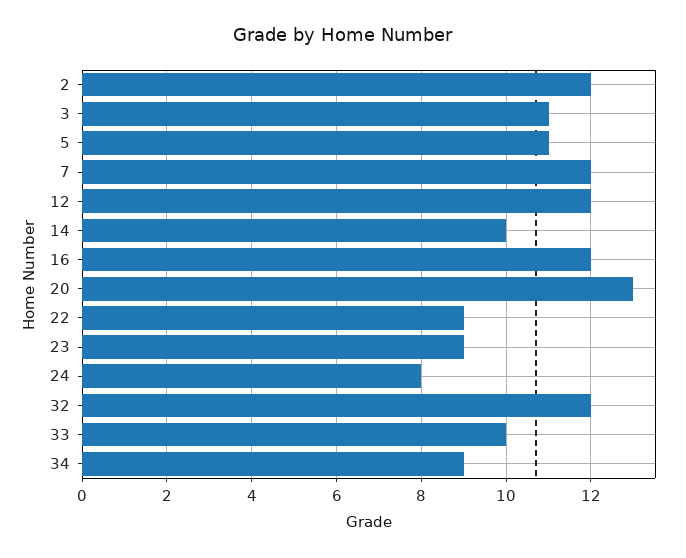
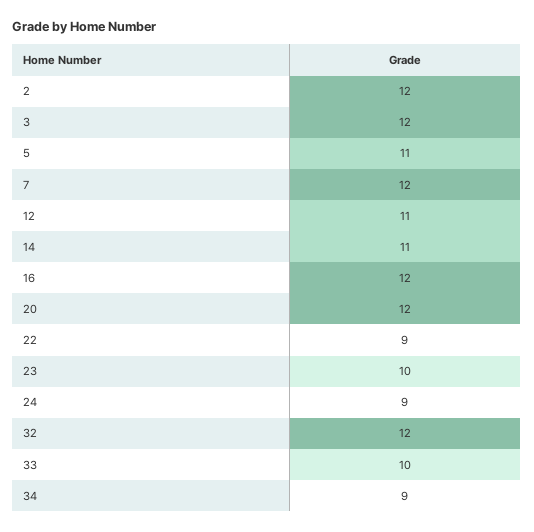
3: 11 -> 12
12: 12 -> 11
14: 10 -> 11
20: 13 -> 12
23: 9 -> 10
24: 8 -> 9

